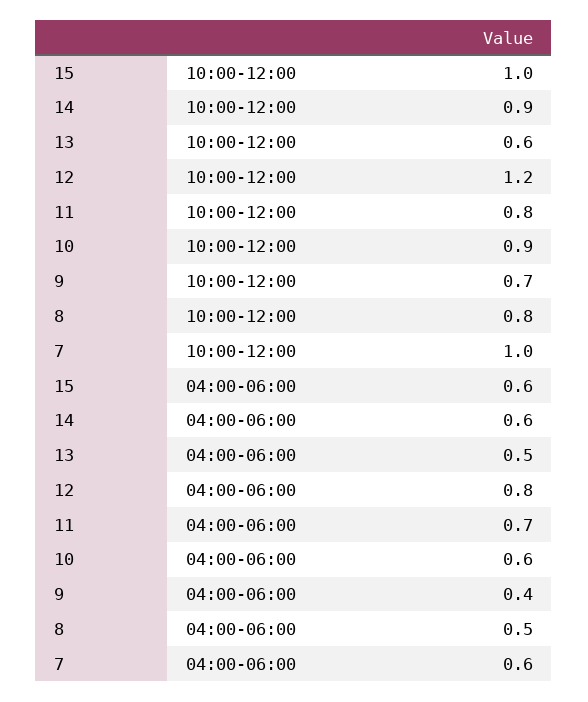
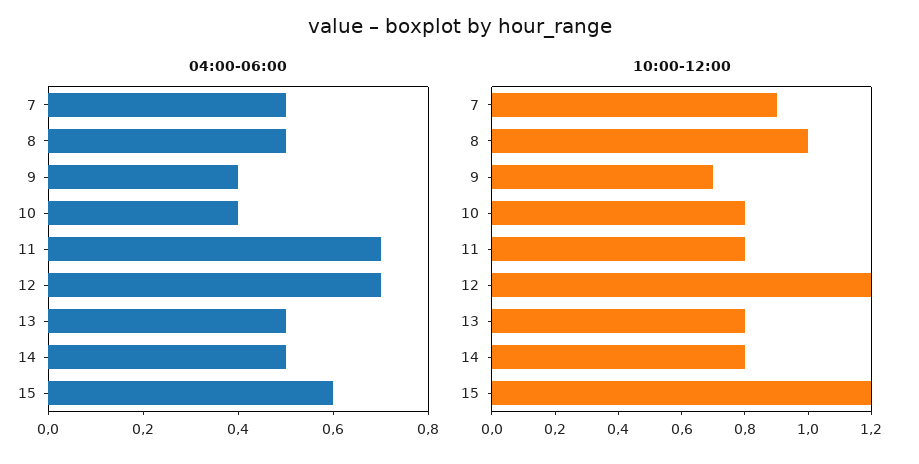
10:00-12:00, 15: 1 -> 1.2
10:00-12:00, 14: 0.9 -> 0.8
10:00-12:00, 13: 0.6 -> 0.8
10:00-12:00, 10: 0.9 -> 0.8
10:00-12:00, 8: 0.8 -> 1
10:00-12:00, 7: 1 -> 0.9
04:00-06:00, 14: 0.6 -> 0.5
04:00-06:00, 12: 0.8 -> 0.7
04:00-06:00, 10: 0.6 -> 0.4
04:00-06:00, 7: 0.6 -> 0.5

